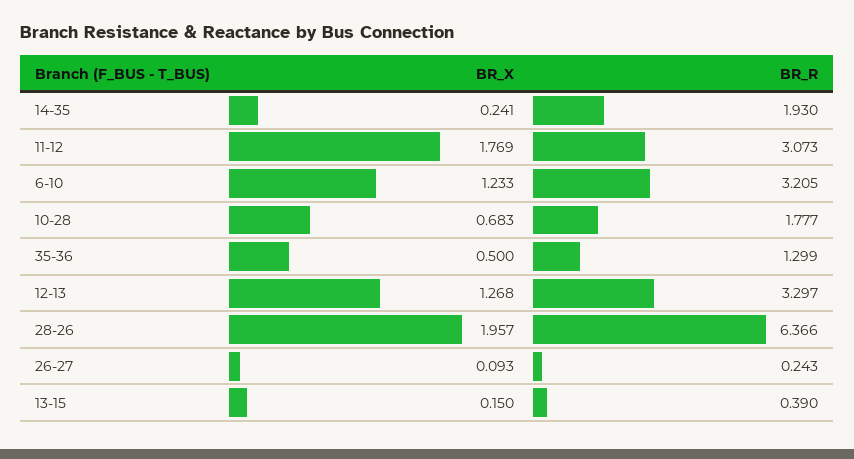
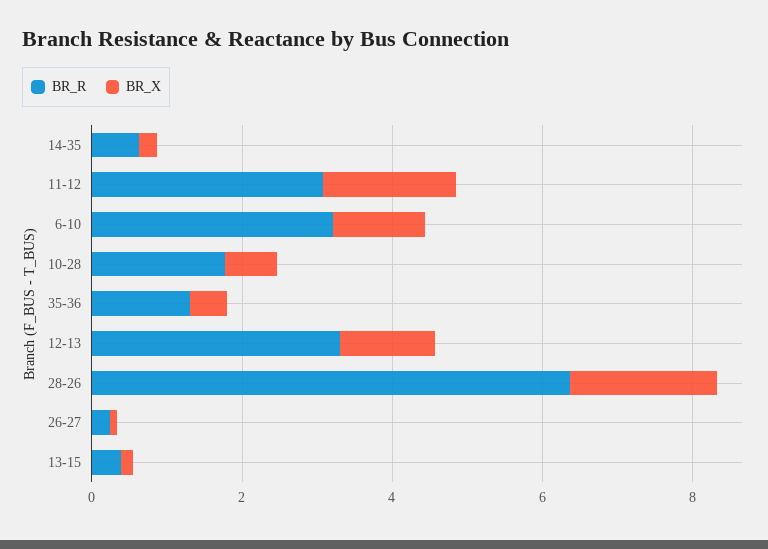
BR_R, 14-35: 1.93 -> 0.5

